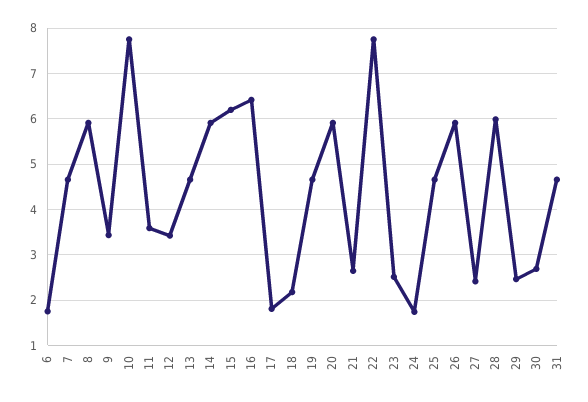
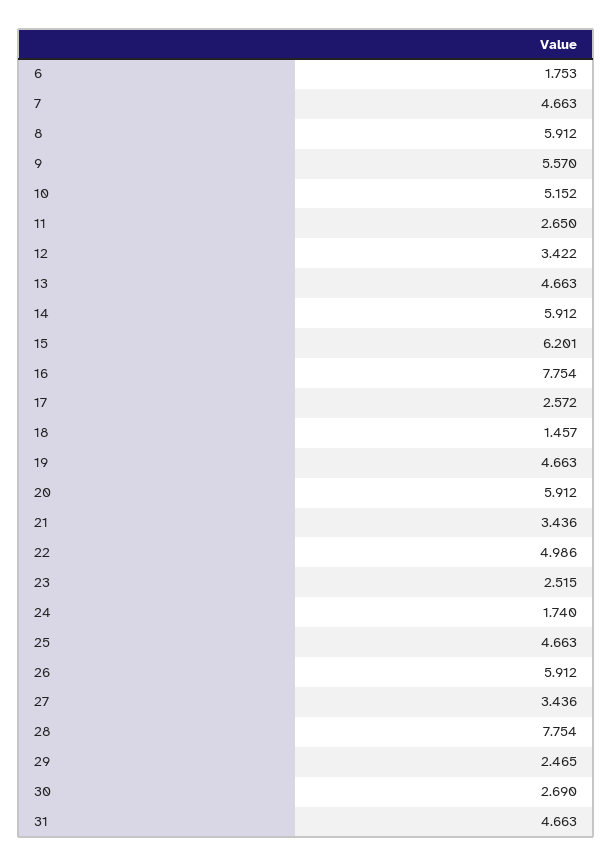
9: 3.4 -> 5.57
10: 7.8 -> 5.152
11: 3.6 -> 2.65
16: 6.4 -> 7.754
17: 1.8 -> 2.572
18: 2.2 -> 1.457
21: 2.6 -> 3.436
22: 7.8 -> 4.986
27: 2.4 -> 3.436
28: 6 -> 7.754

